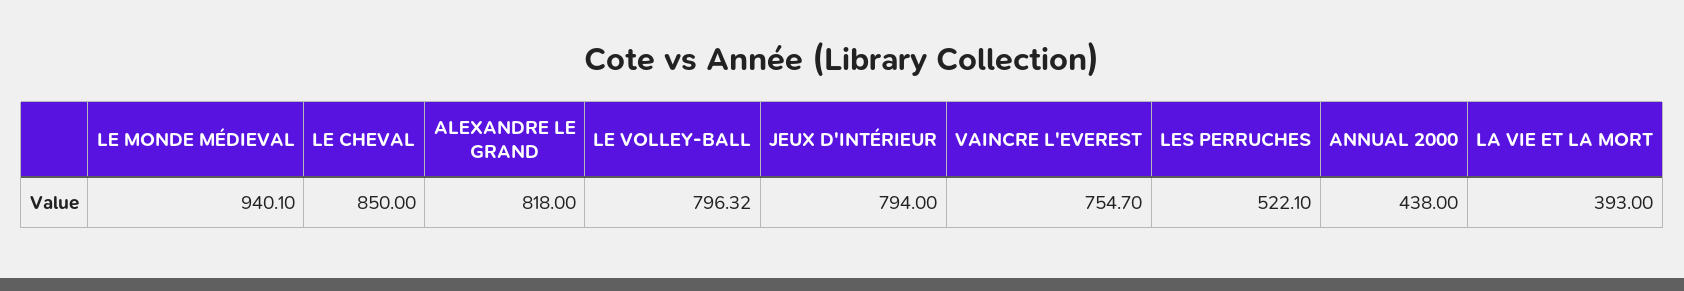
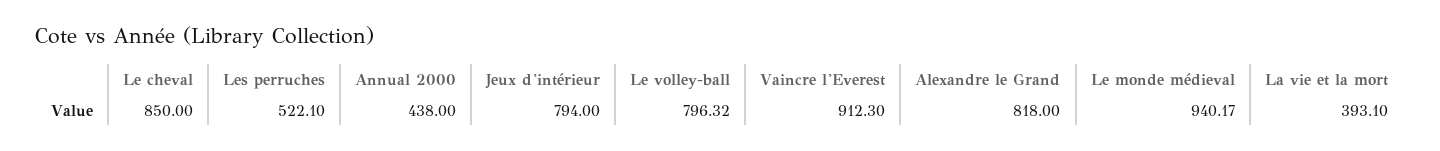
LE MONDE MÉDIEVAL: 940.1 -> 940.17
VAINCRE L'EVEREST: 754.7 -> 912.3
LA VIE ET LA MORT: 393 -> 393.1

